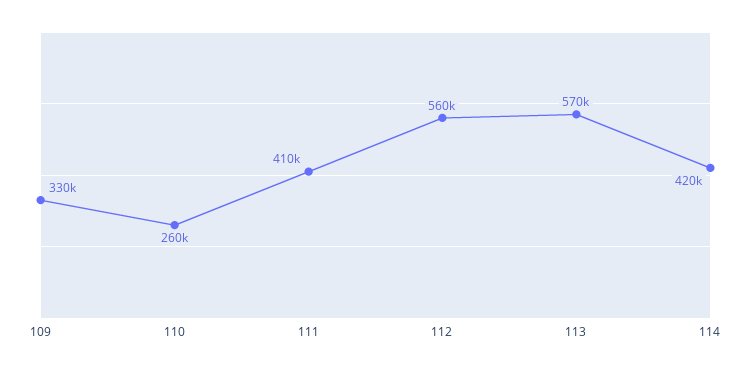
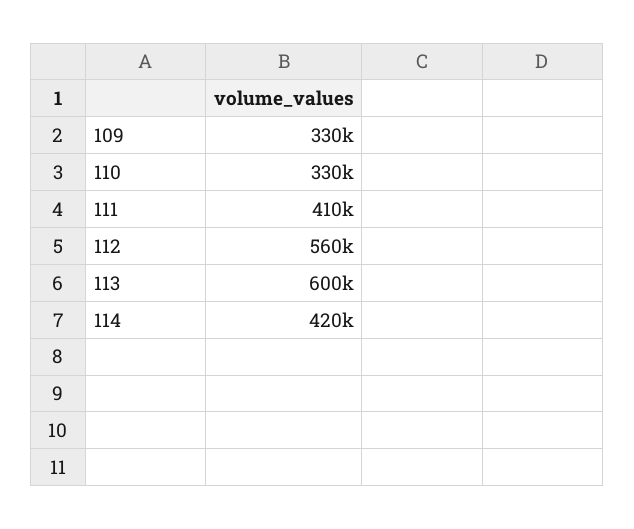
110: 260000 -> 330000
113: 570000 -> 600000

